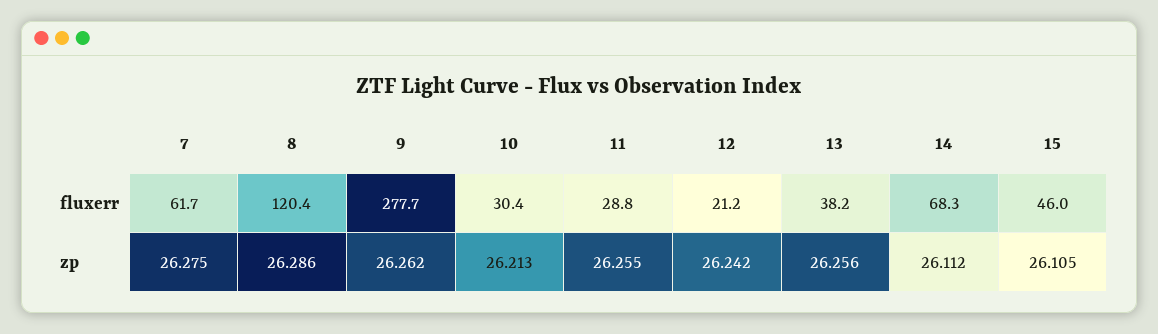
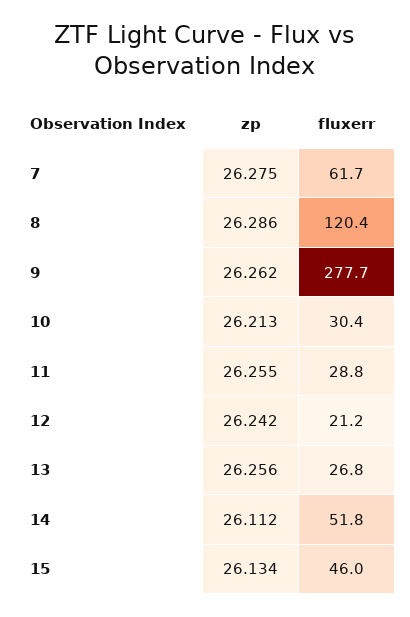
13, fluxerr: 38.2 -> 26.8
14, fluxerr: 68.3 -> 51.8
15, zp: 26.105 -> 26.134

